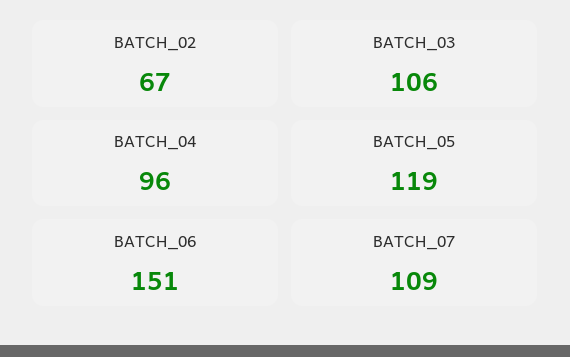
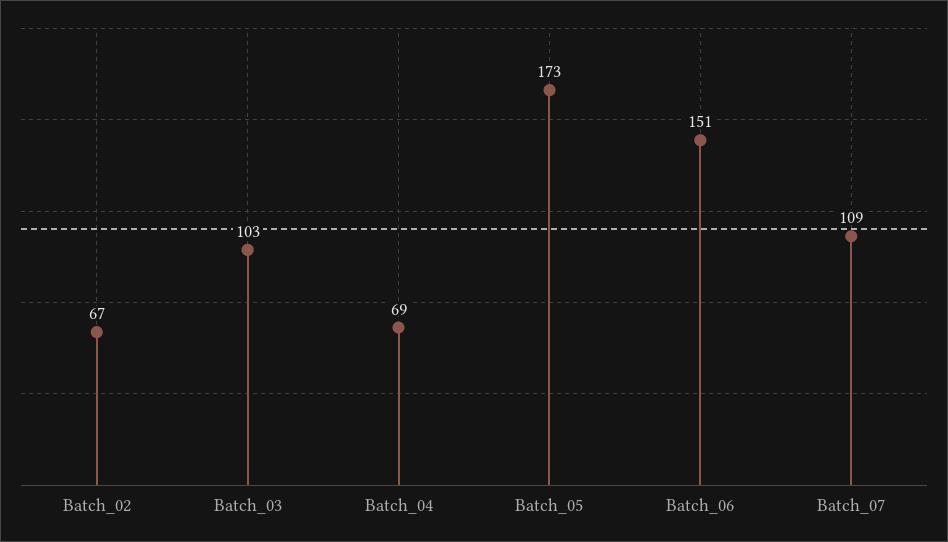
BATCH_03: 106 -> 103
BATCH_04: 96 -> 69
BATCH_05: 119 -> 173

